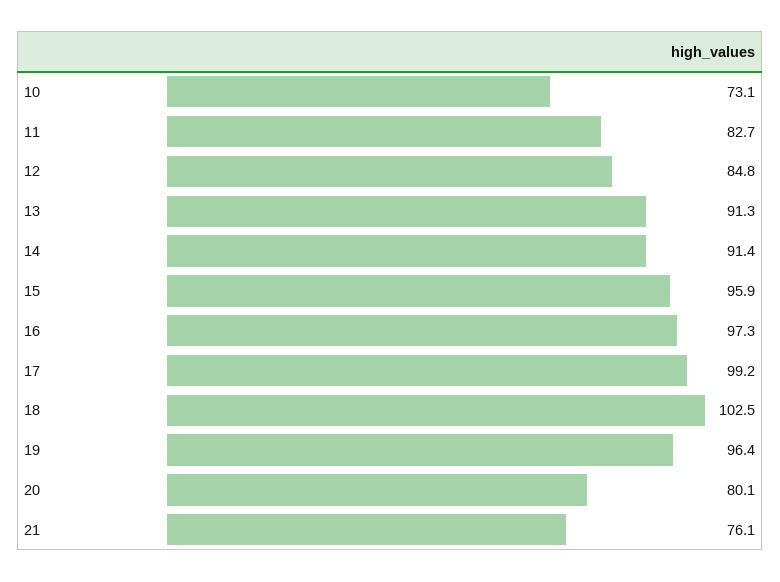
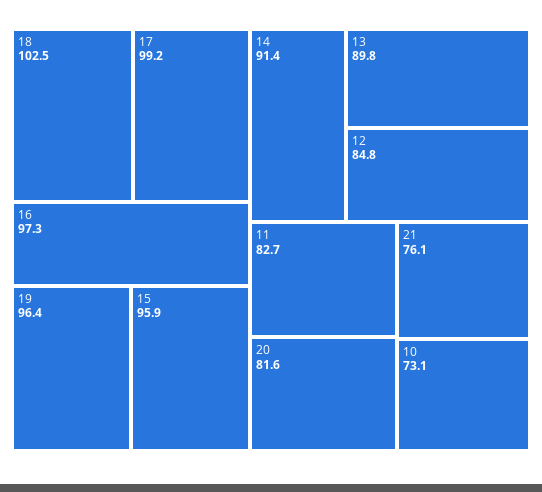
13: 91.3 -> 89.8
20: 80.1 -> 81.6

